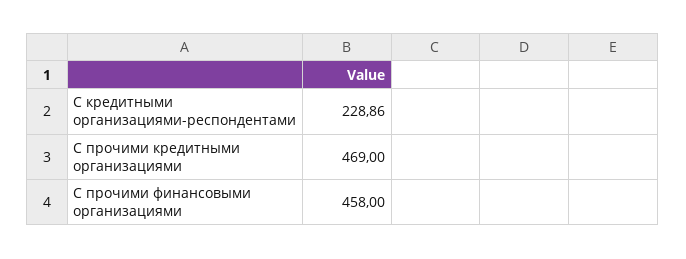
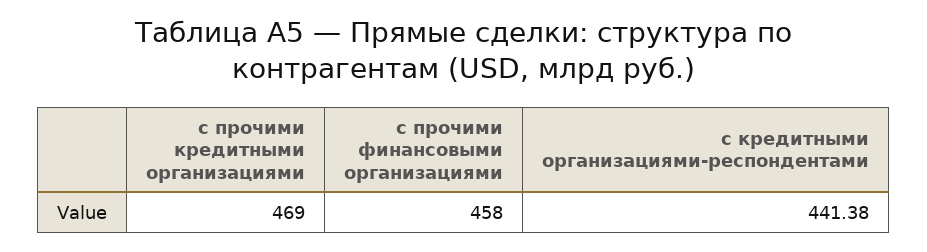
С кредитными организациями-респондентами: 228.86 -> 441.38

